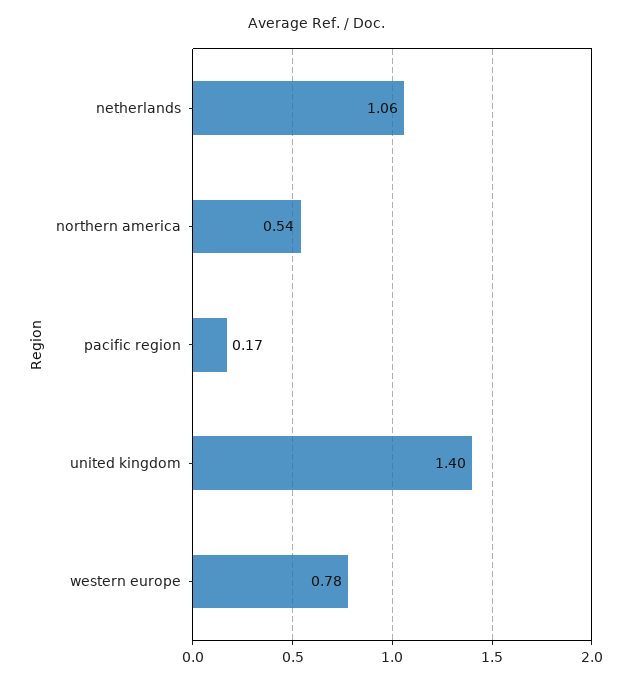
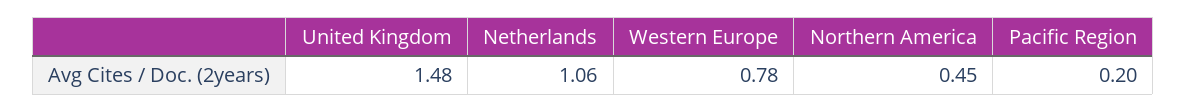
northern america: 0.54 -> 0.45
pacific region: 0.17 -> 0.2
united kingdom: 1.4 -> 1.48

